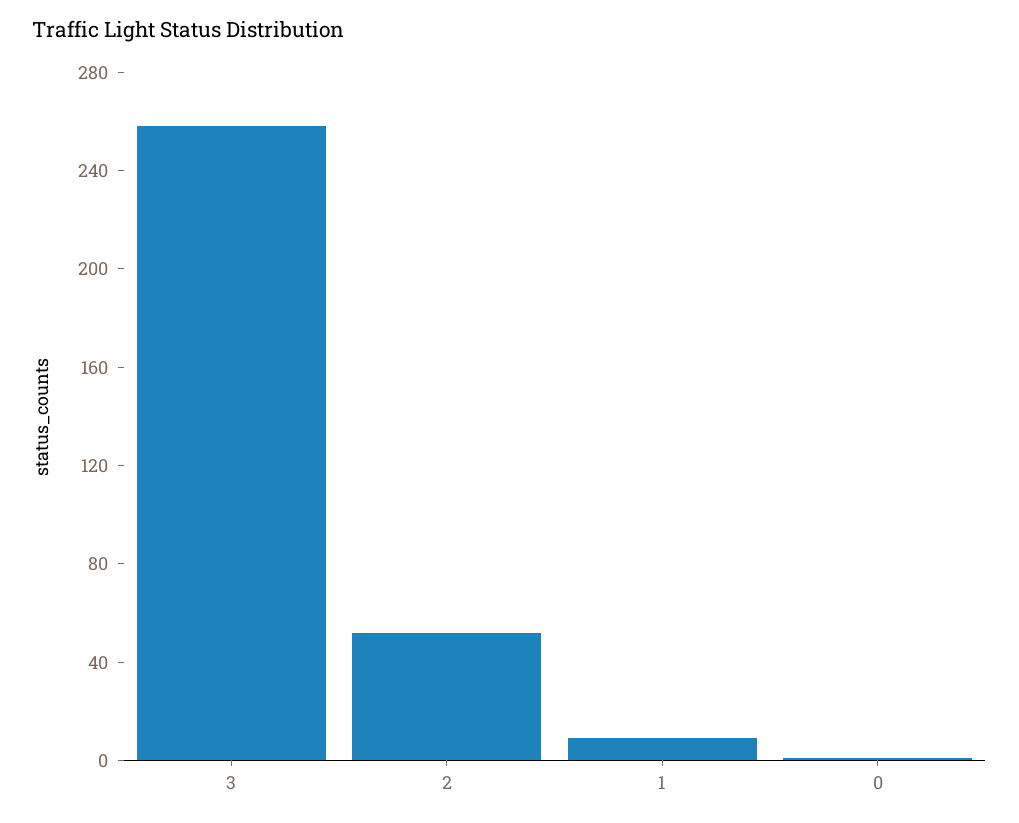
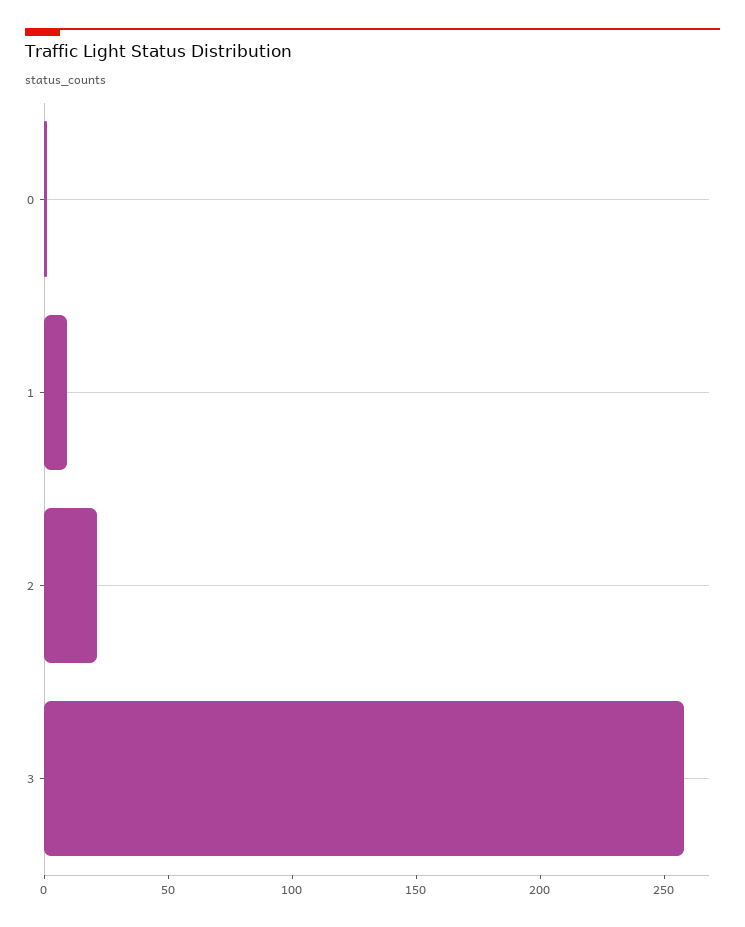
2: 50 -> 20

